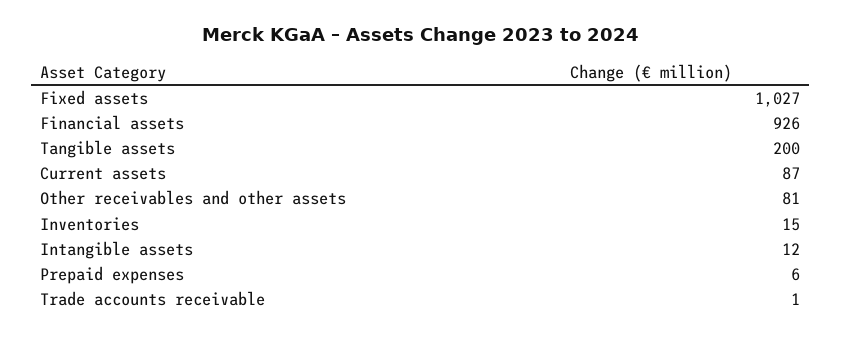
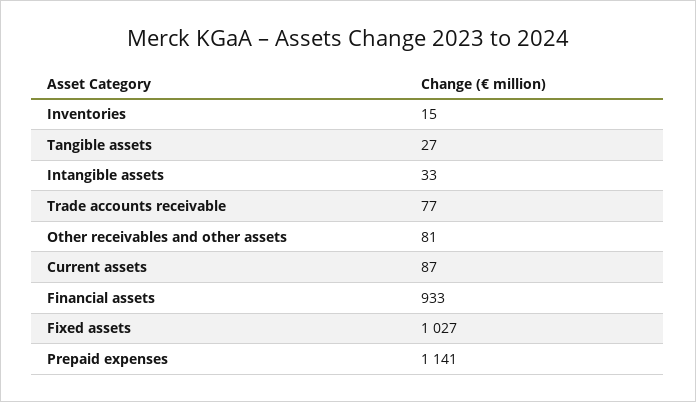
Financial assets: 926 -> 933
Tangible assets: 200 -> 27
Intangible assets: 12 -> 33
Prepaid expenses: 6 -> 1141
Trade accounts receivable: 1 -> 77

